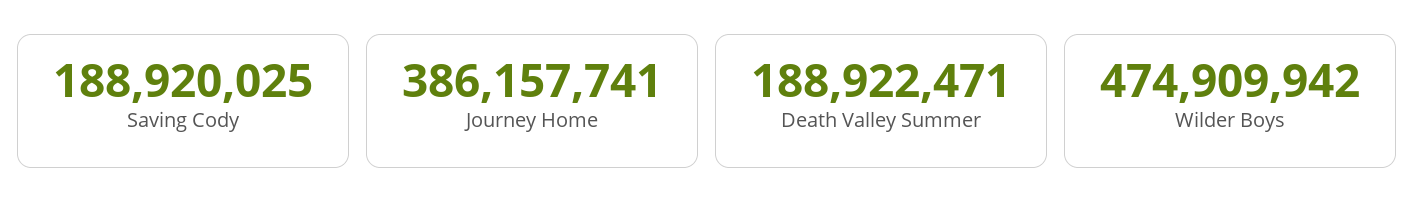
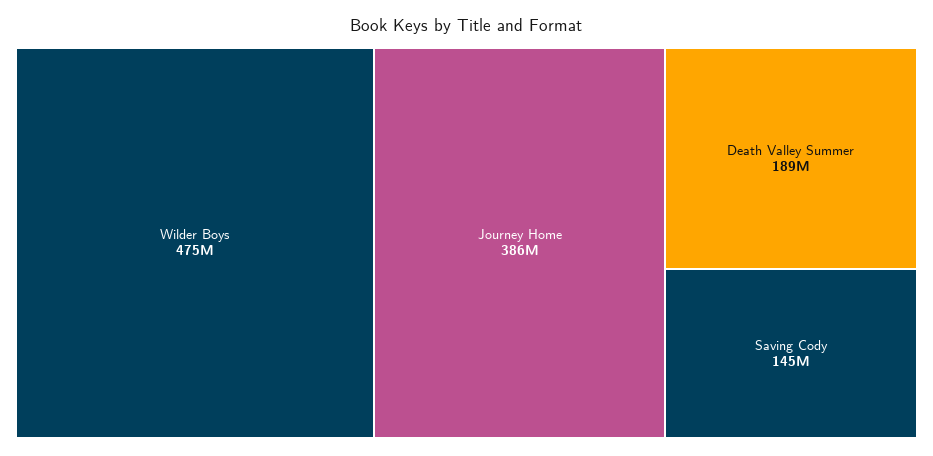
Saving Cody: 188920025 -> 145000000

